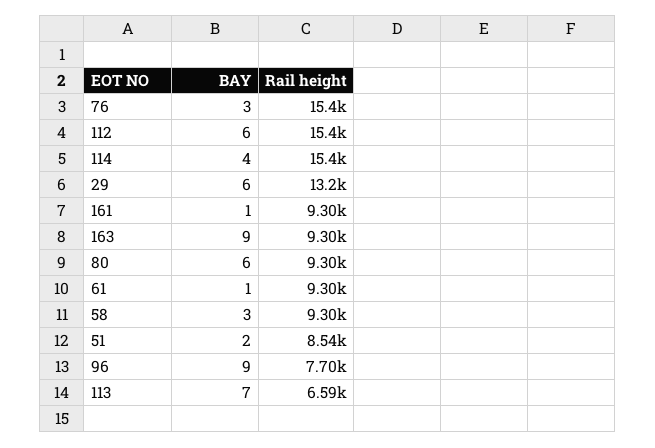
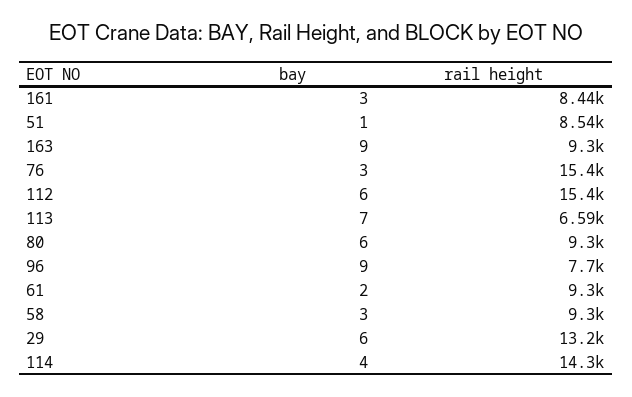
Rail height, 114: 15400 -> 14300
BAY, 161: 1 -> 3
Rail height, 161: 9300 -> 8440
BAY, 61: 1 -> 2
BAY, 51: 2 -> 1

